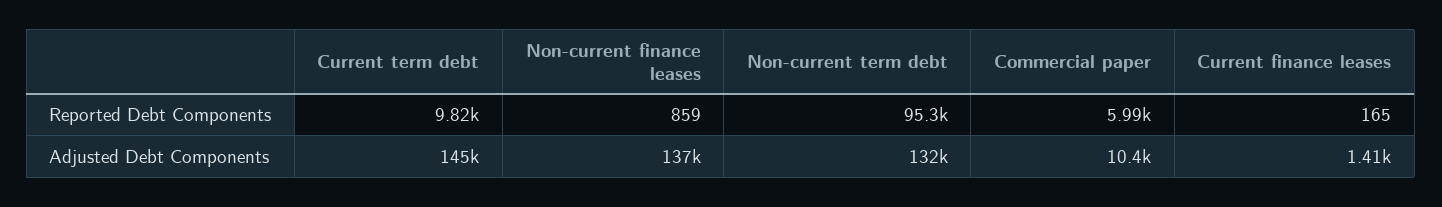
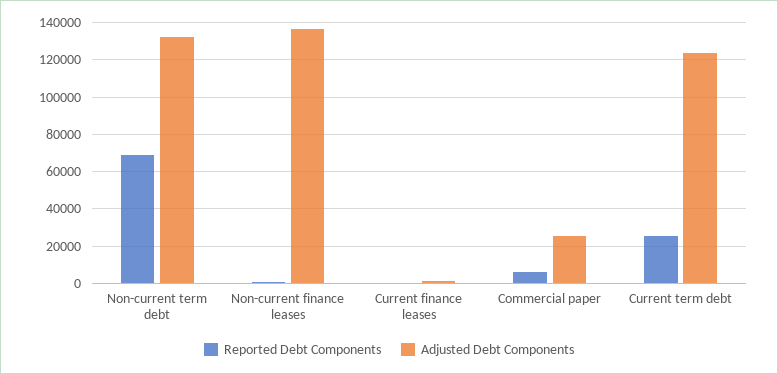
Reported Debt Components, Current term debt: 9820 -> 25000
Reported Debt Components, Non-current term debt: 95300 -> 70000
Adjusted Debt Components, Current term debt: 145000 -> 125000
Adjusted Debt Components, Commercial paper: 10400 -> 25000

